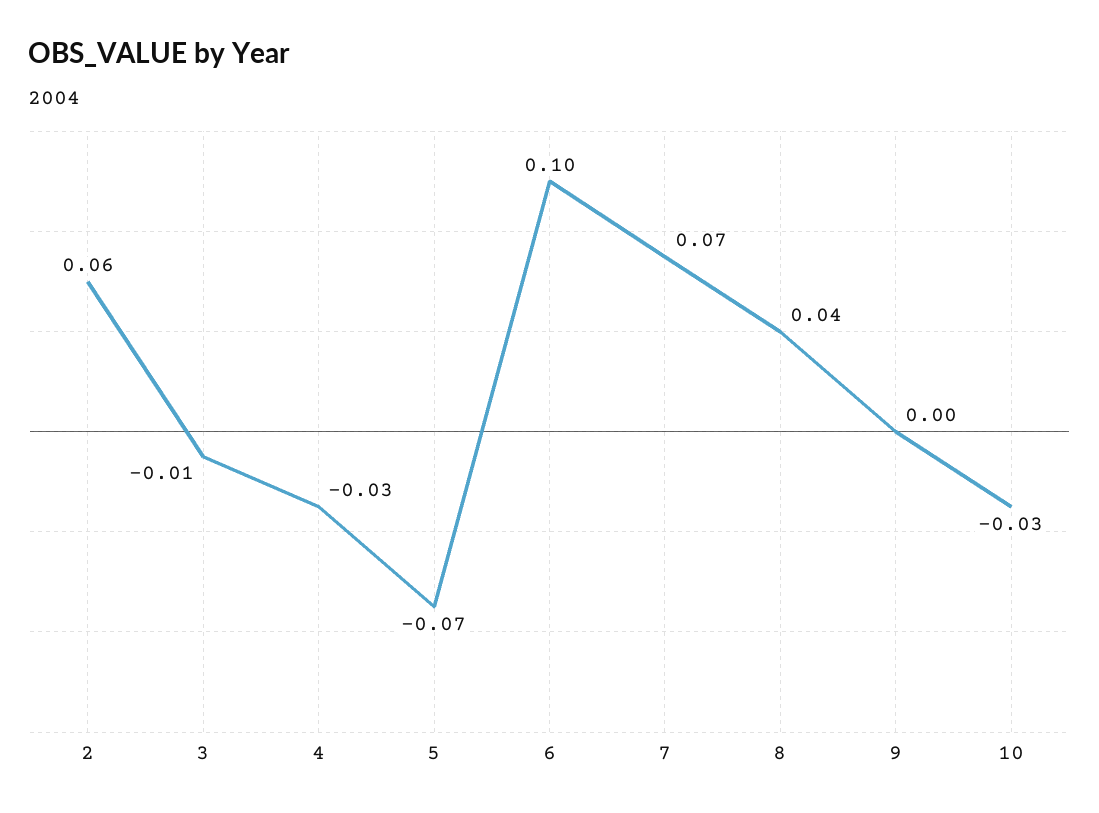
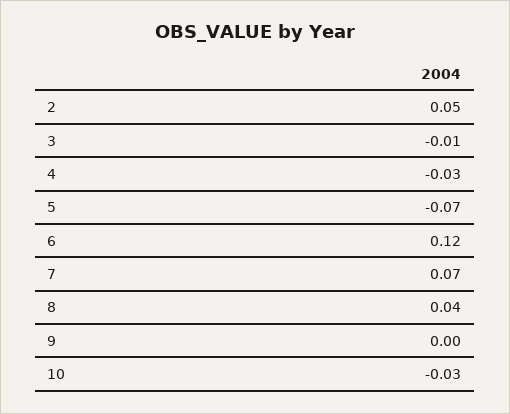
2: 0.06 -> 0.05
6: 0.1 -> 0.12

